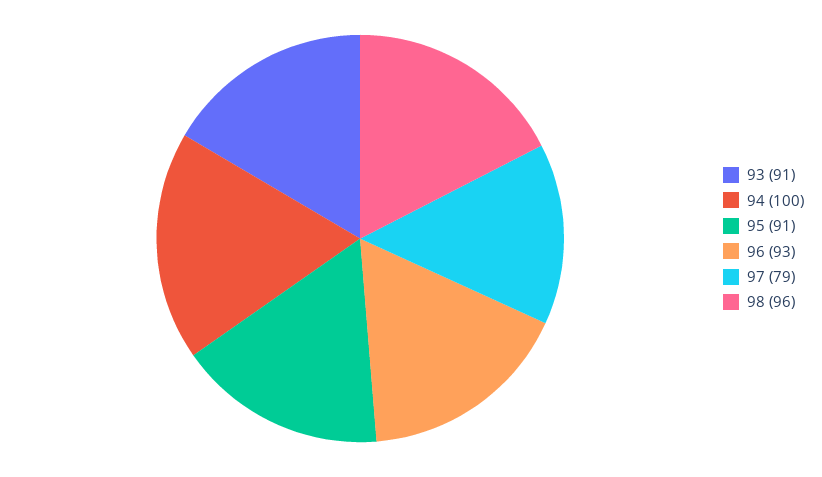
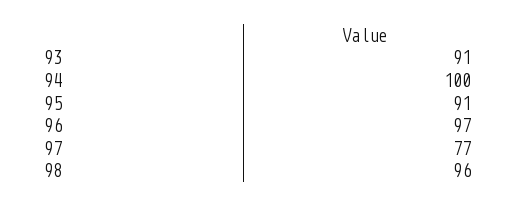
96: 93 -> 97
97: 79 -> 77

